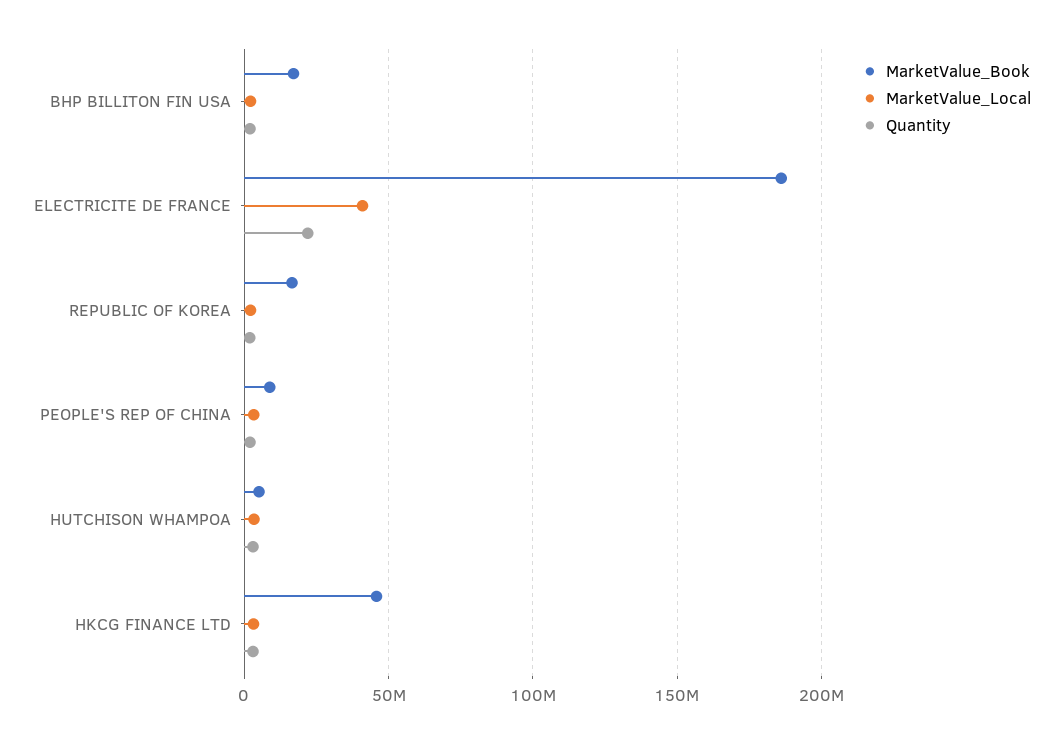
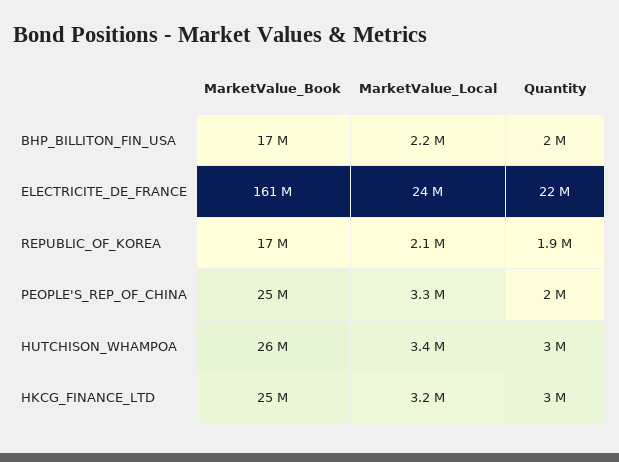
MarketValue_Book, ELECTRICITE DE FRANCE: 185000000 -> 161000000
MarketValue_Local, ELECTRICITE DE FRANCE: 40000000 -> 24000000
MarketValue_Book, PEOPLE'S REP OF CHINA: 10000000 -> 25000000
MarketValue_Book, HUTCHISON WHAMPOA: 5000000 -> 26000000
MarketValue_Book, HKCG FINANCE LTD: 45000000 -> 25000000

